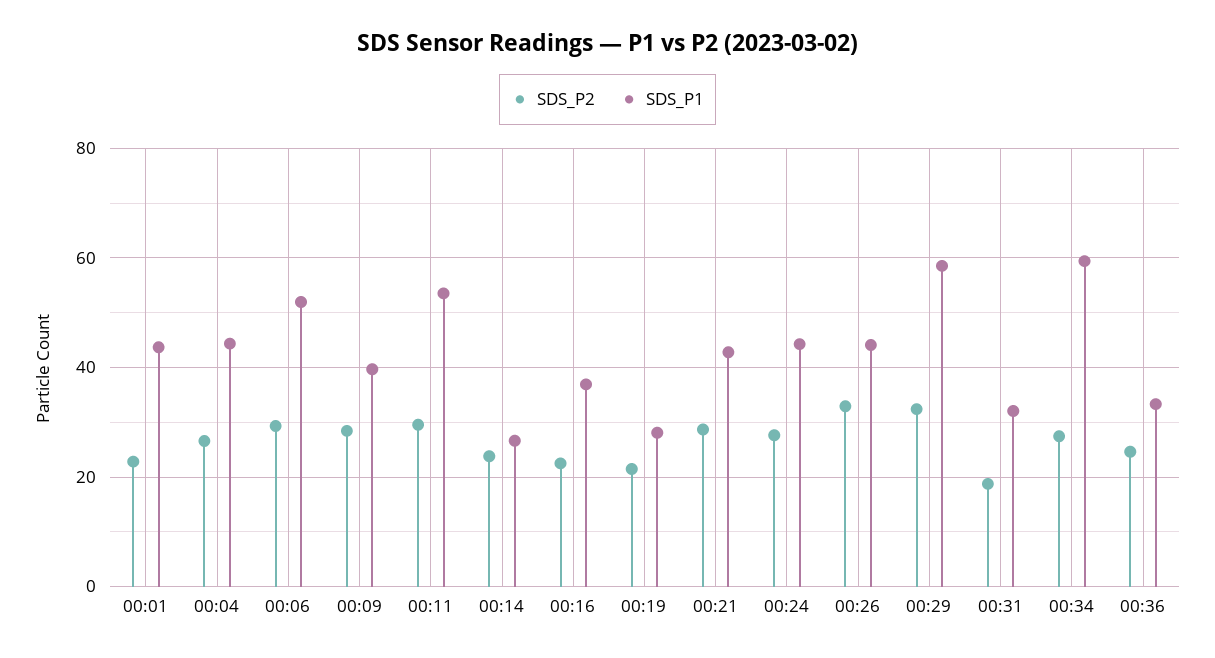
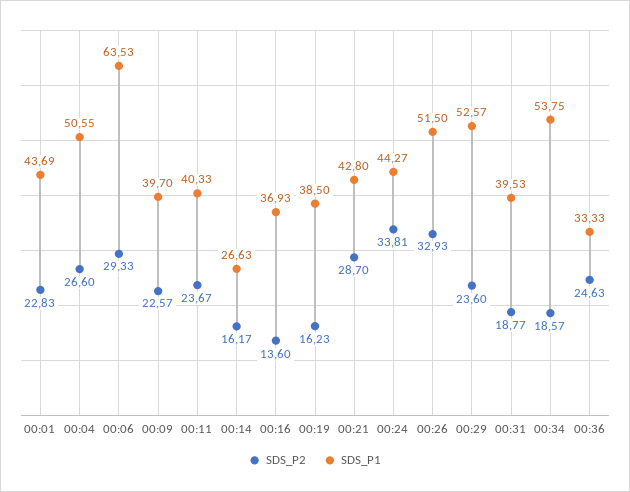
SDS_P1, 00:04: 44 -> 50.55
SDS_P1, 00:06: 52 -> 63.53
SDS_P2, 00:09: 28 -> 22.57
SDS_P2, 00:11: 30 -> 23.67
SDS_P1, 00:11: 54 -> 40.33
SDS_P2, 00:14: 24 -> 16.17
SDS_P2, 00:16: 22 -> 13.6
SDS_P2, 00:19: 22 -> 16.23
SDS_P1, 00:19: 28 -> 38.5
SDS_P2, 00:24: 28 -> 33.81
SDS_P1, 00:26: 44 -> 51.5
SDS_P2, 00:29: 32 -> 23.6
SDS_P1, 00:29: 58 -> 52.57
SDS_P1, 00:31: 32 -> 39.53
SDS_P2, 00:34: 28 -> 18.57
SDS_P1, 00:34: 60 -> 53.75

